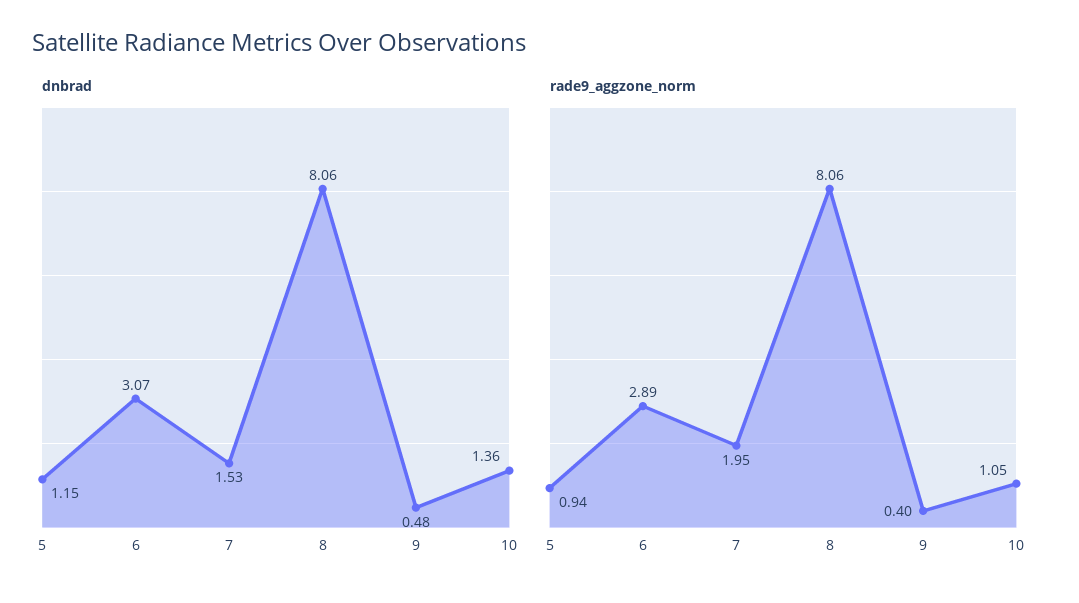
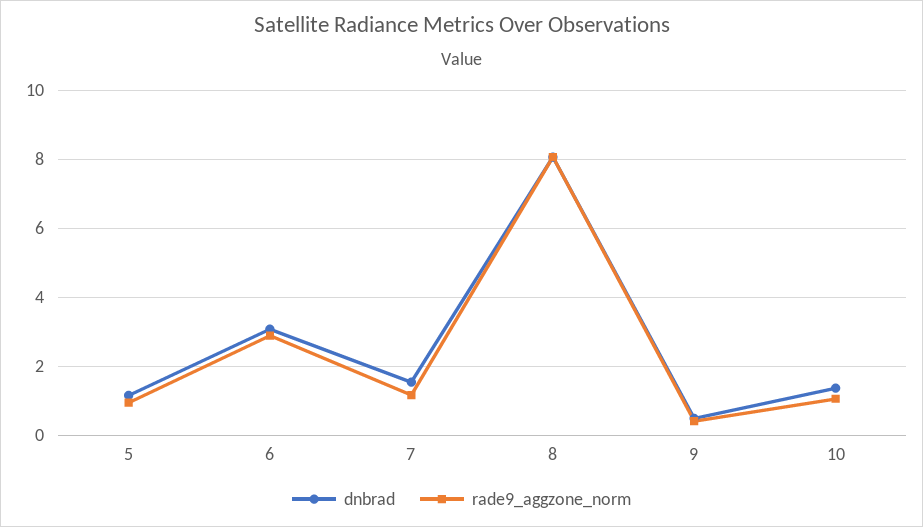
rade9_aggzone_norm, 7: 1.95 -> 1.2

